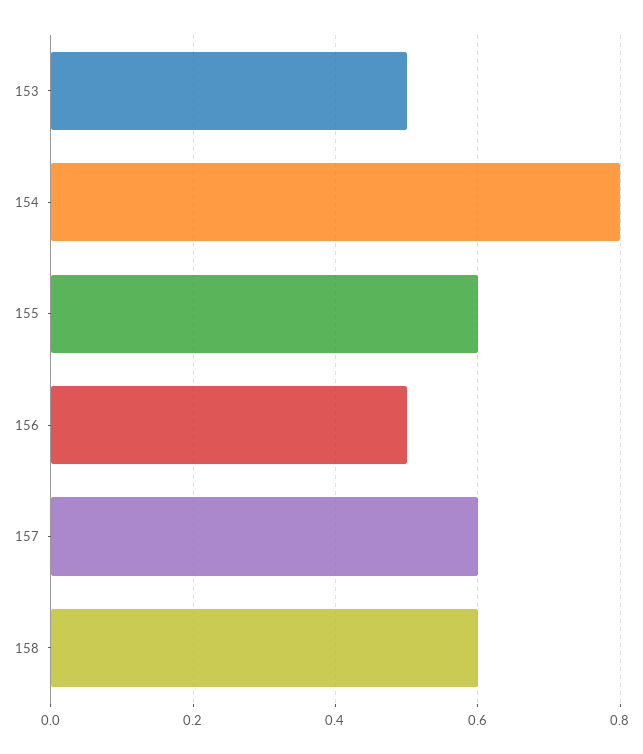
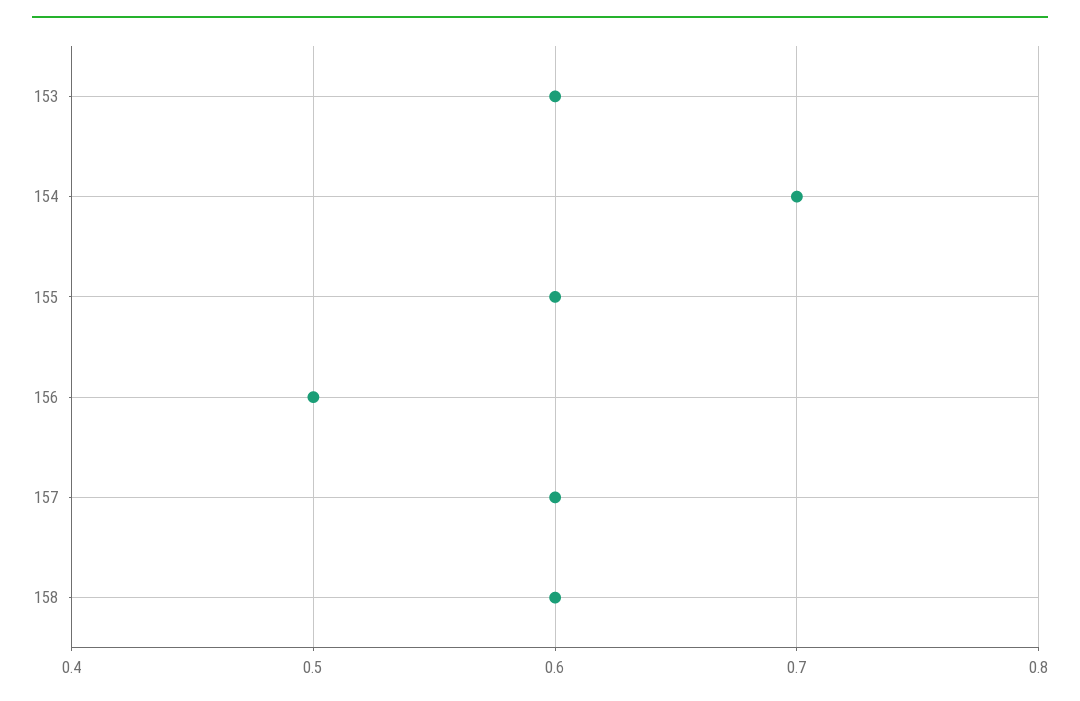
153: 0.5 -> 0.6
154: 0.8 -> 0.7

